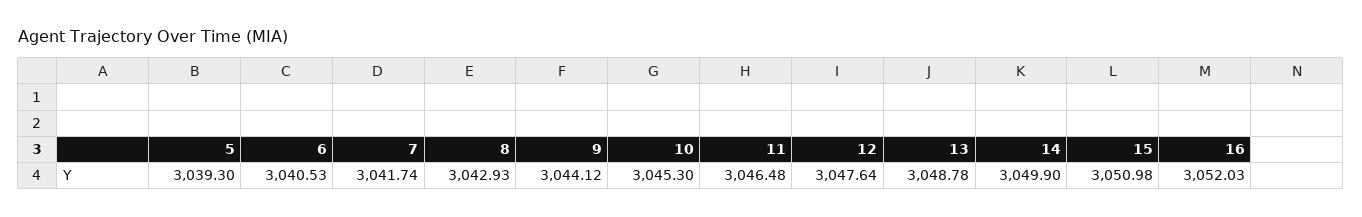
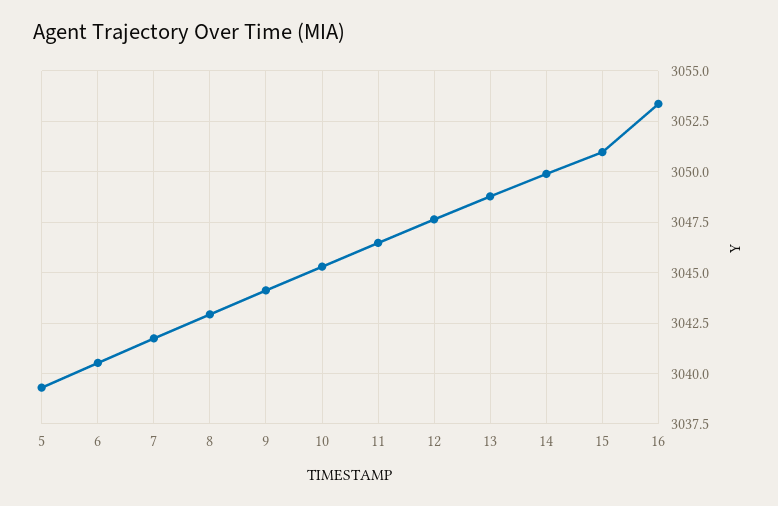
16: 3052.03 -> 3053.5

